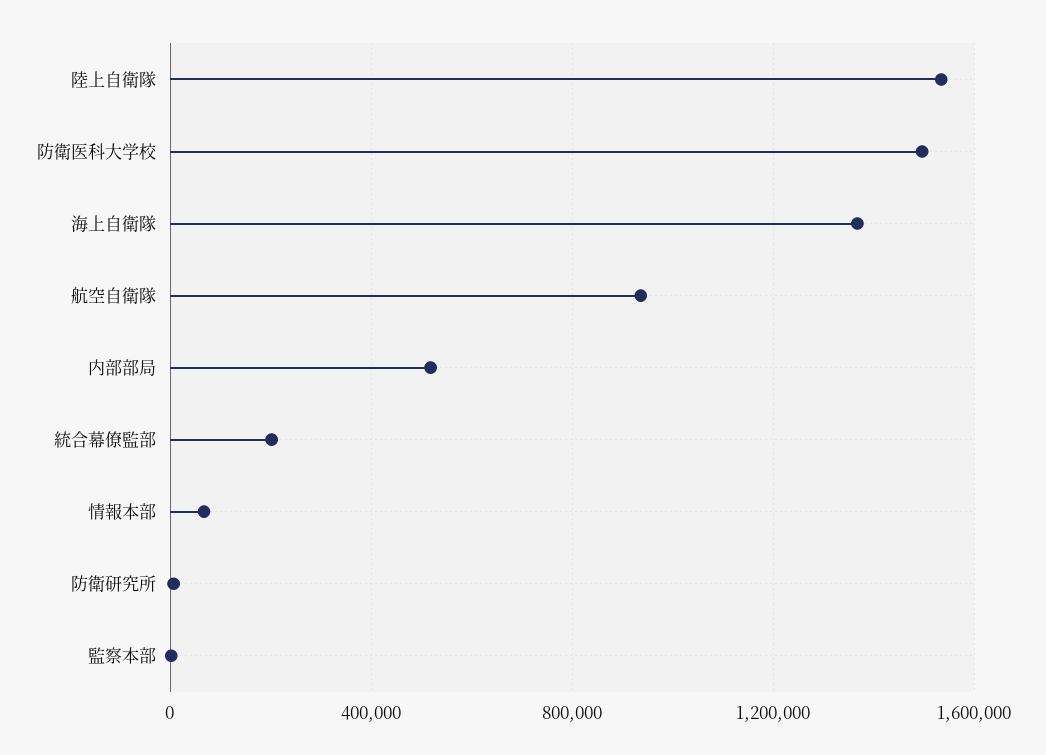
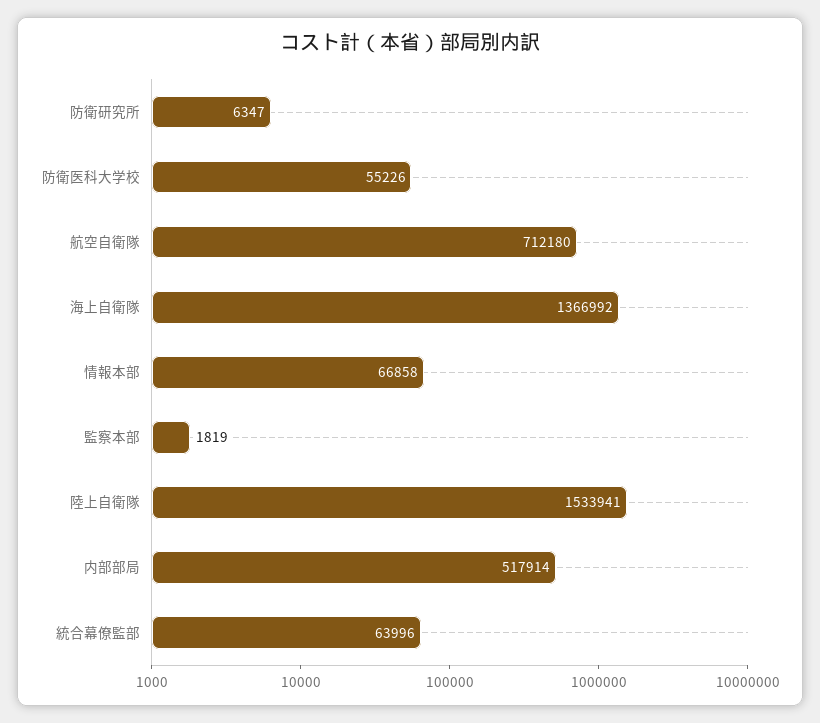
防衛医科大学校: 1500000 -> 55226
航空自衛隊: 950000 -> 712180
統合幕僚監部: 200000 -> 63996

